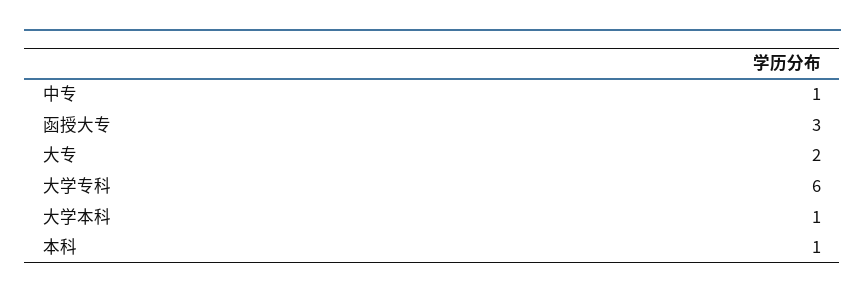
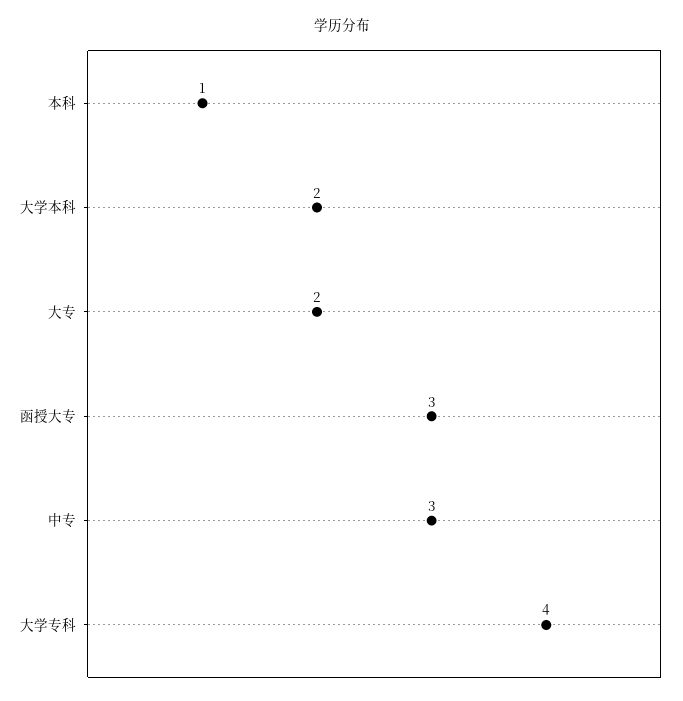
中专: 1 -> 3
大学专科: 6 -> 4
大学本科: 1 -> 2

